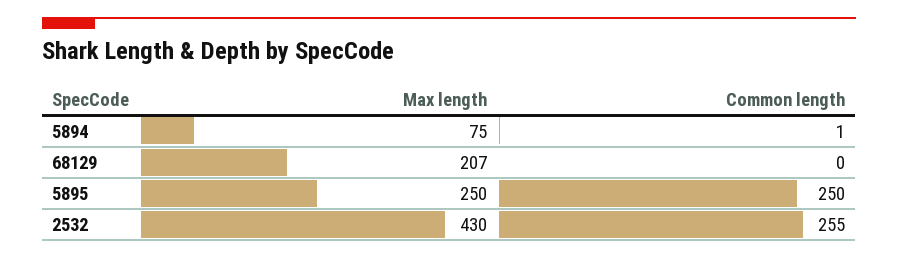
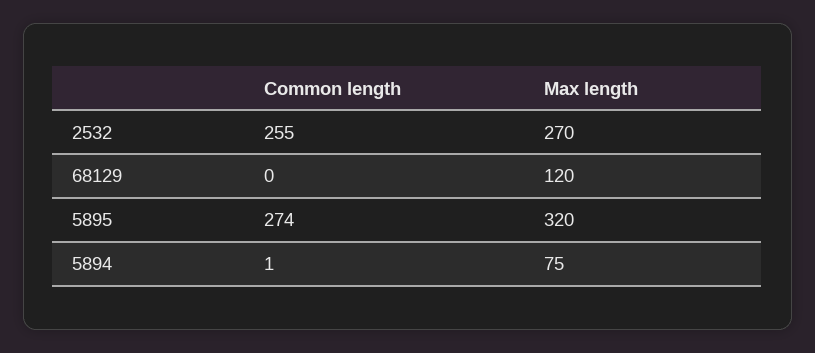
Max length, 68129: 207 -> 120
Max length, 5895: 250 -> 320
Common length, 5895: 250 -> 274
Max length, 2532: 430 -> 270

